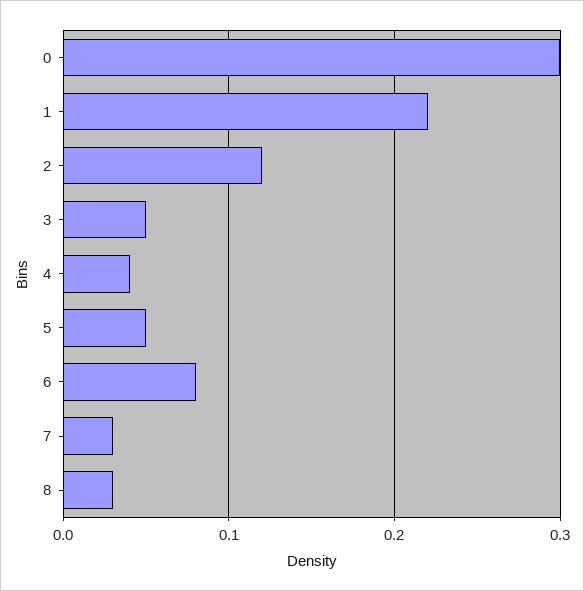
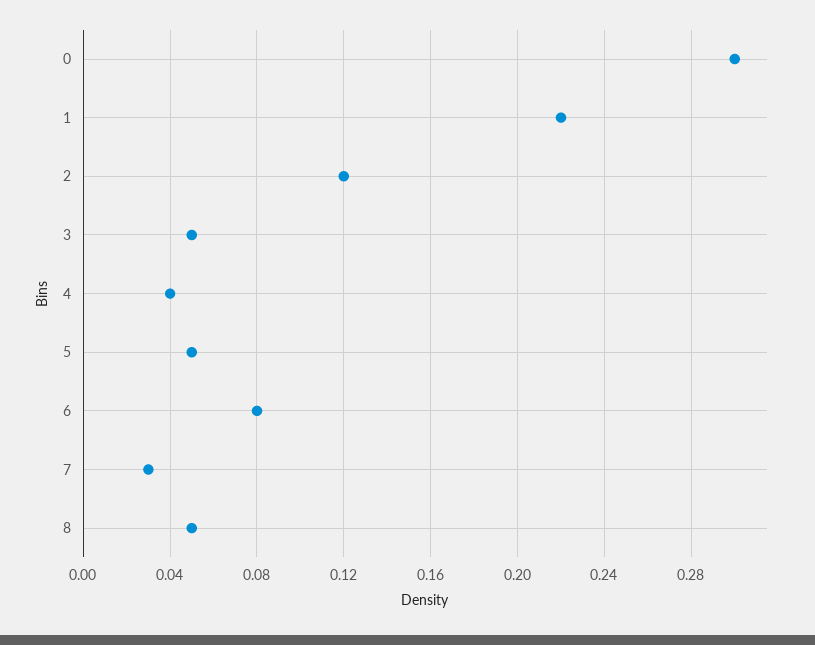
8: 0.03 -> 0.05

